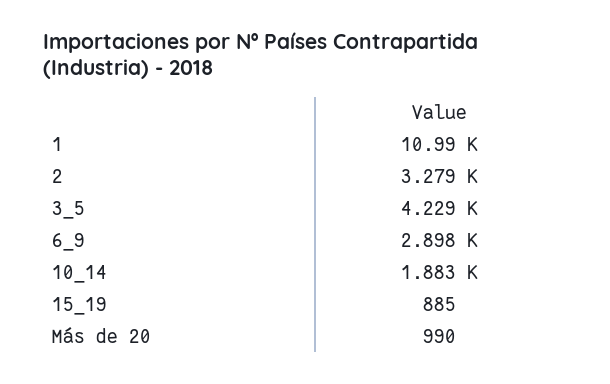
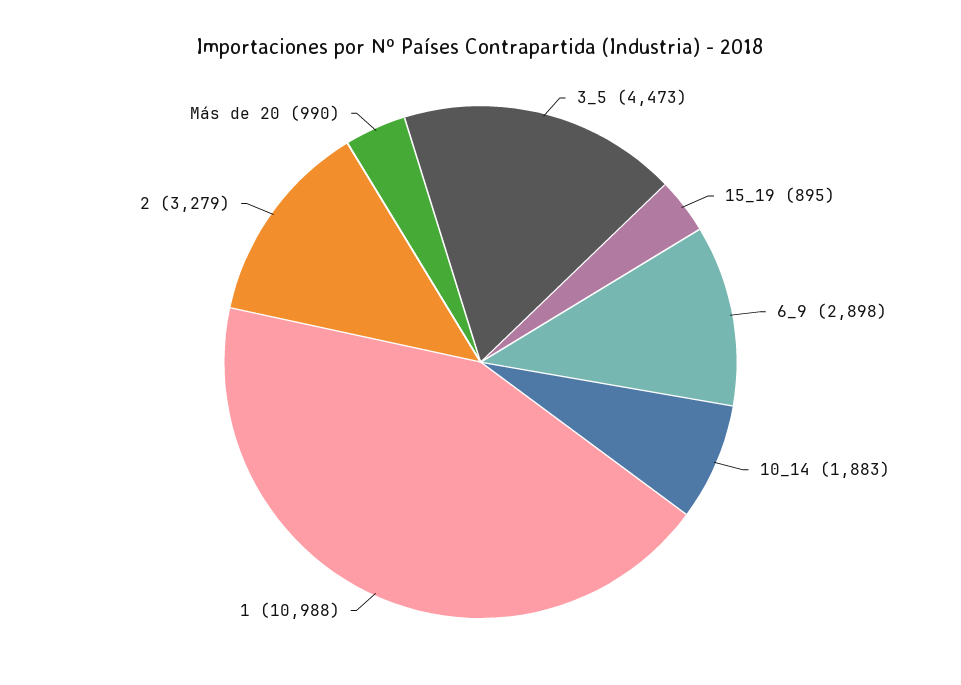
3_5: 4229 -> 4473
15_19: 885 -> 895

